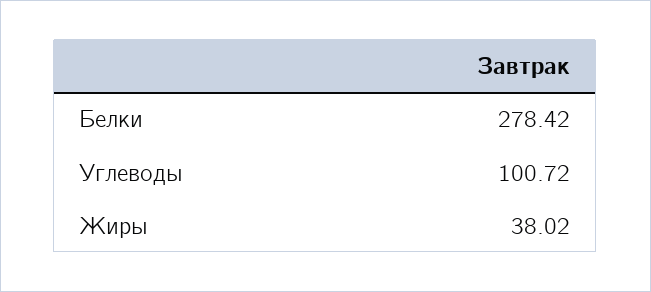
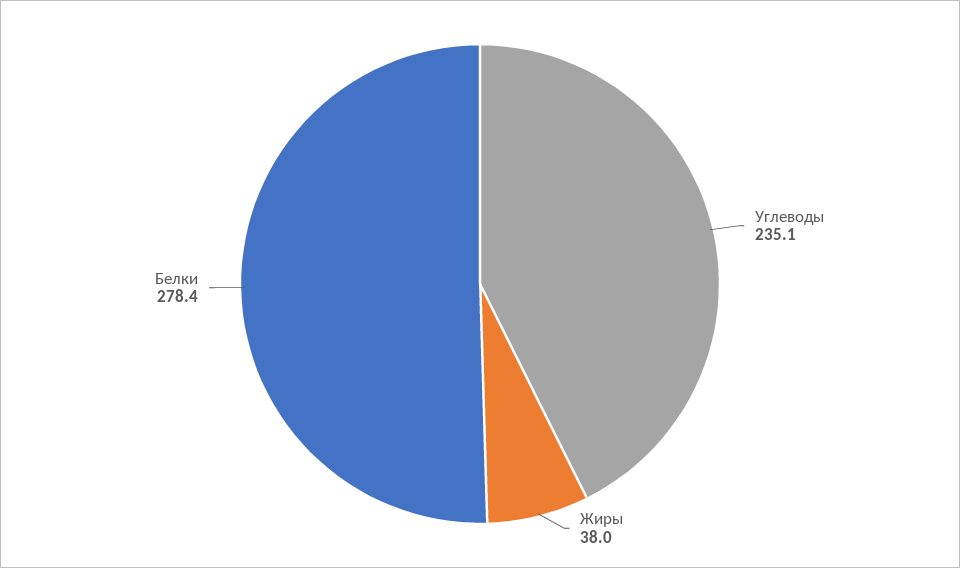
Углеводы: 100.72 -> 235.1

